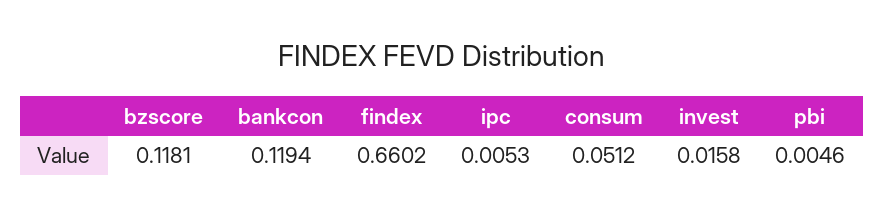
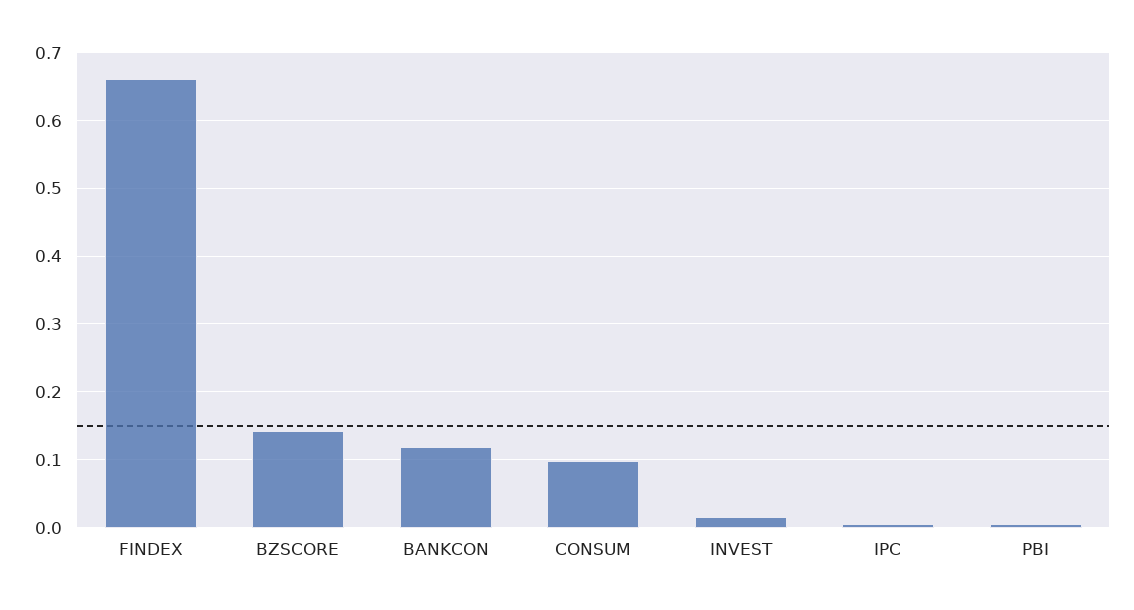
bzscore: 0.1181 -> 0.14
consum: 0.0512 -> 0.1

